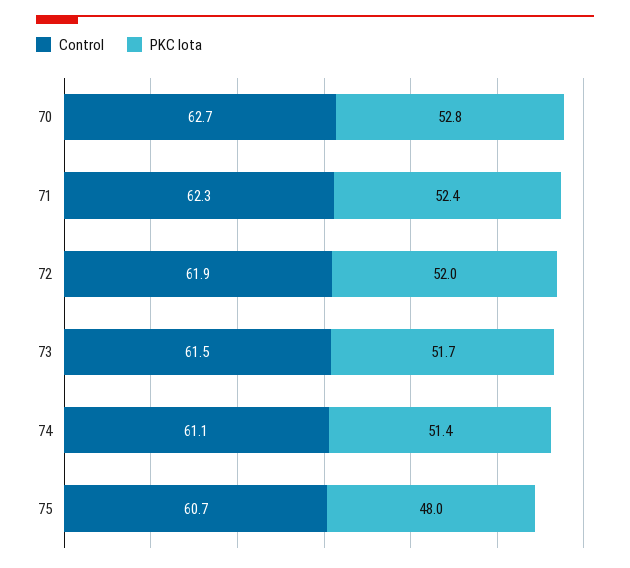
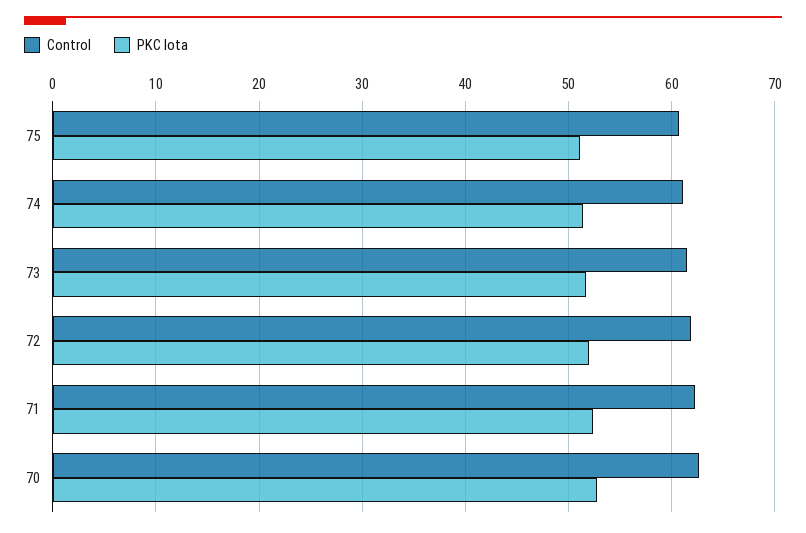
PKC Iota, 75: 48 -> 51

